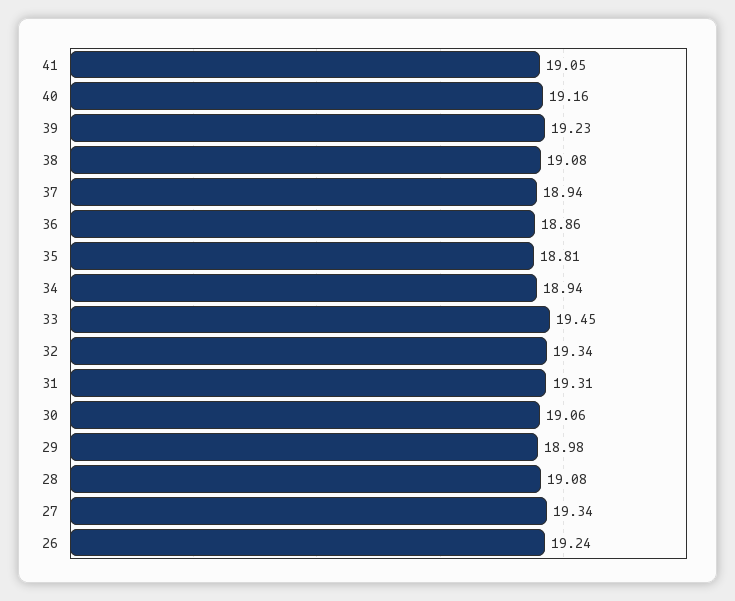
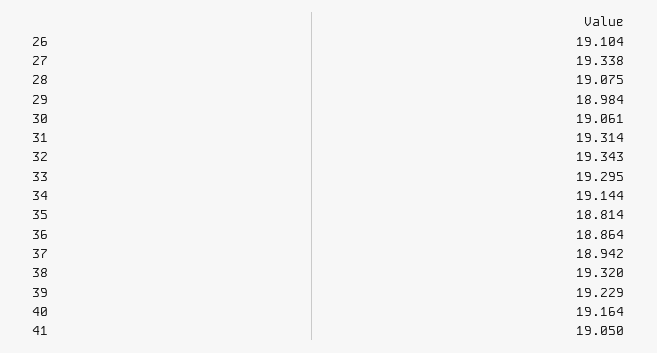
38: 19.08 -> 19.32
34: 18.94 -> 19.144
33: 19.45 -> 19.295
26: 19.24 -> 19.104

